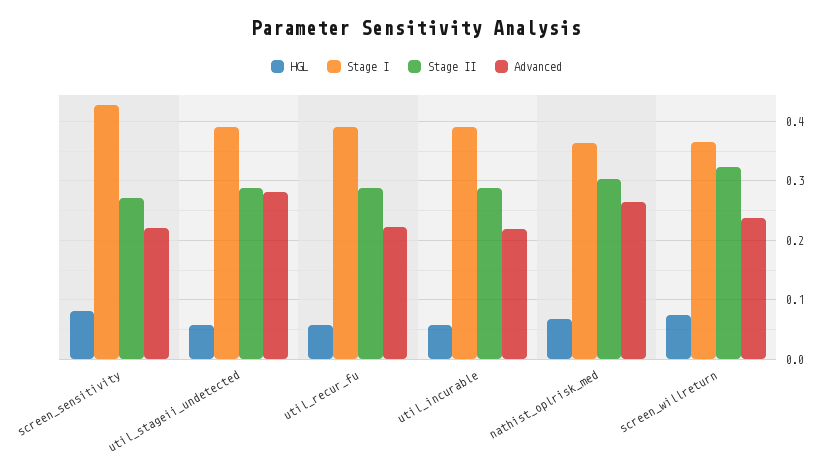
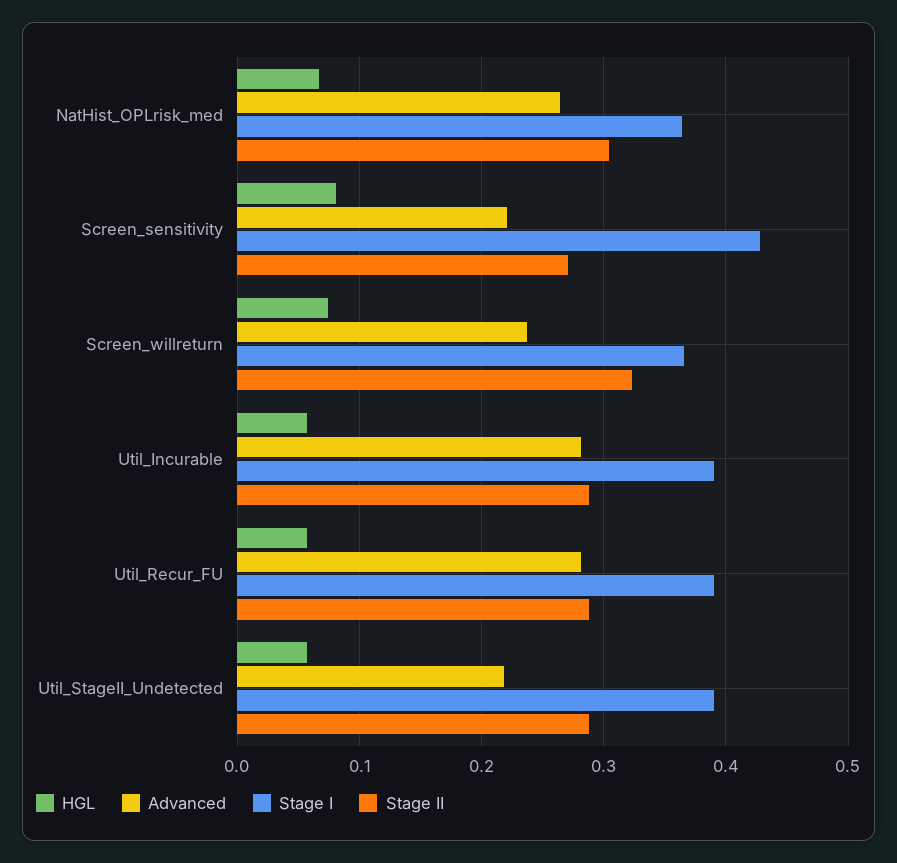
Advanced, util_stageii_undetected: 0.28 -> 0.22
Advanced, util_recur_fu: 0.22 -> 0.28
Advanced, util_incurable: 0.22 -> 0.28

